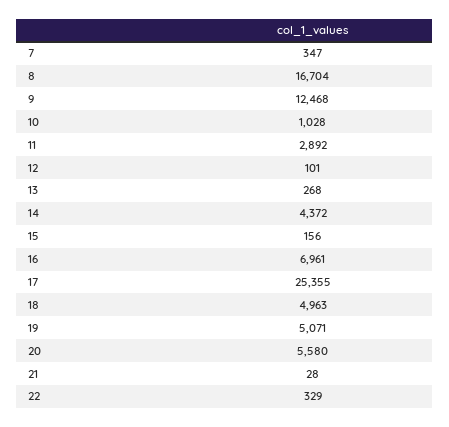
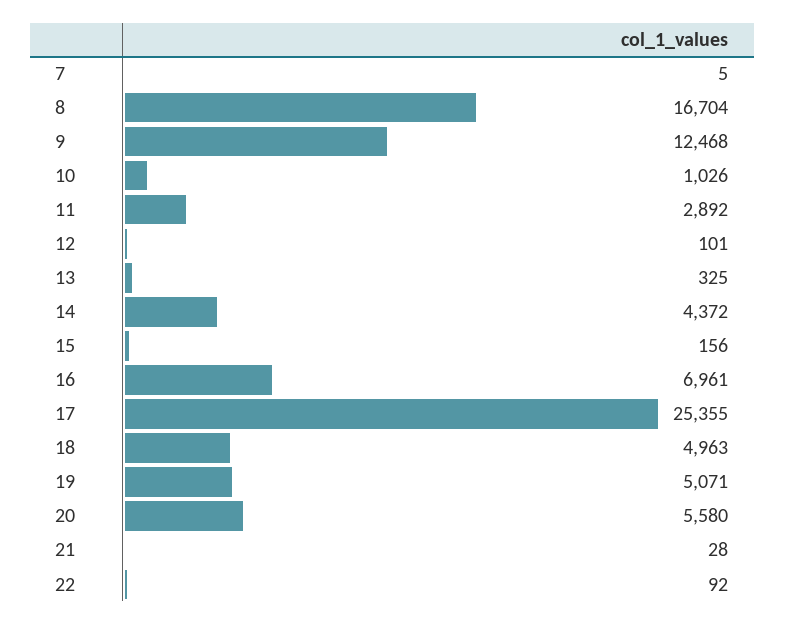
7: 347 -> 5
10: 1028 -> 1026
13: 268 -> 325
22: 329 -> 92

